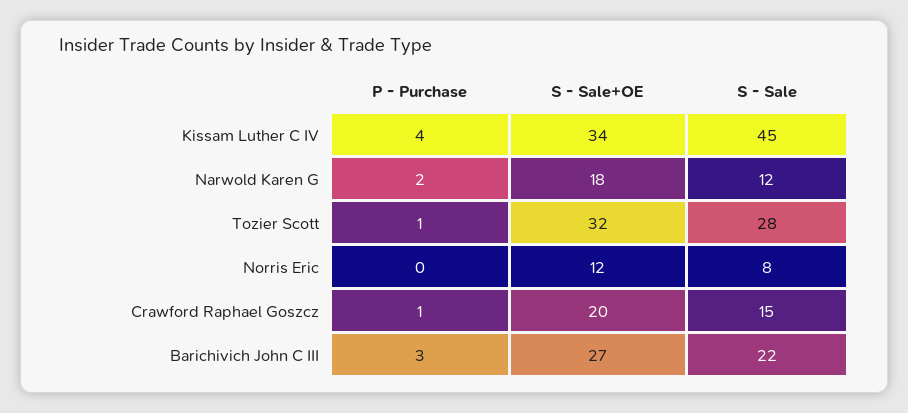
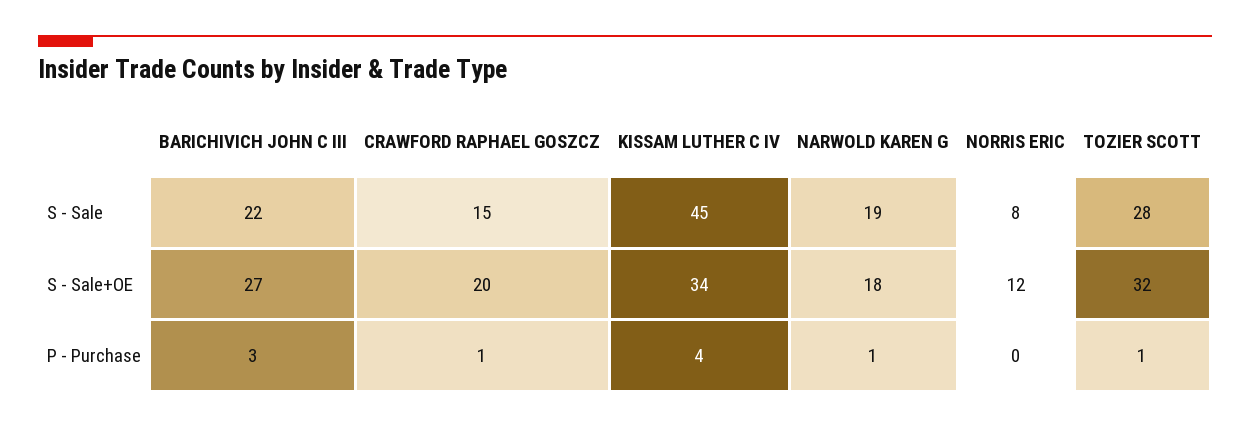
P - Purchase, Narwold Karen G: 2 -> 1
S - Sale, Narwold Karen G: 12 -> 19

